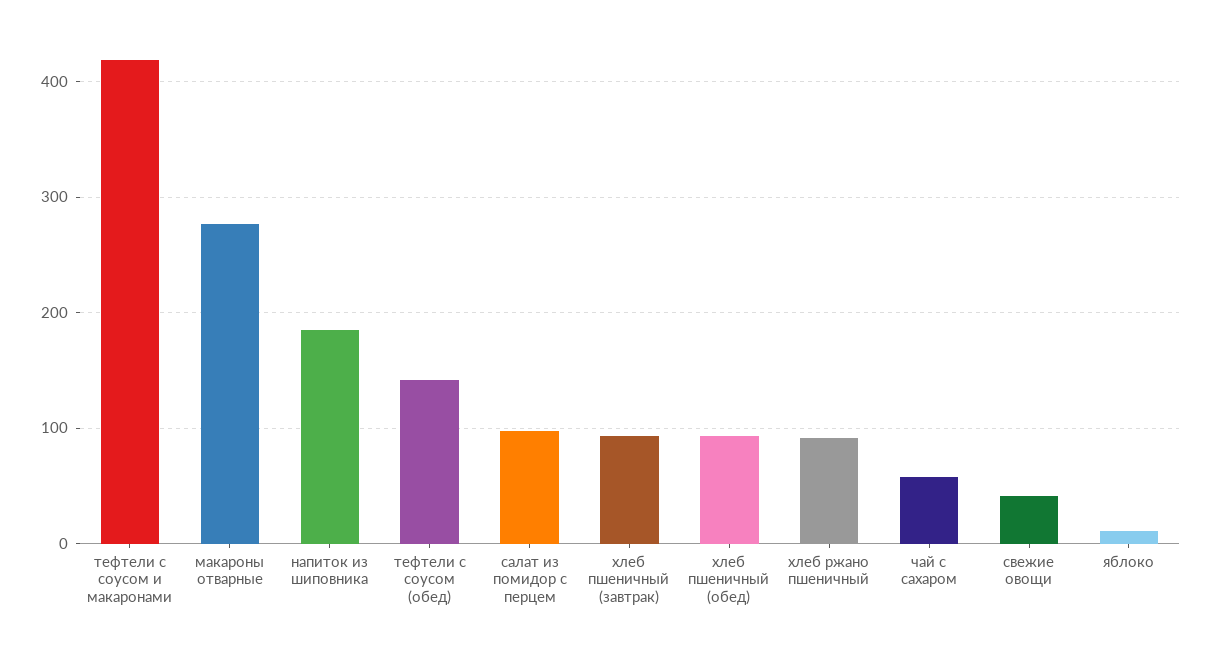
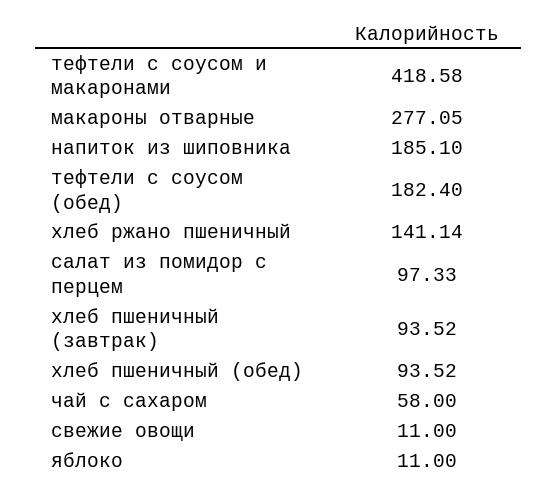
тефтели с соусом (обед): 140 -> 182.4
хлеб ржано пшеничный: 90 -> 141.14
свежие овощи: 40 -> 11

